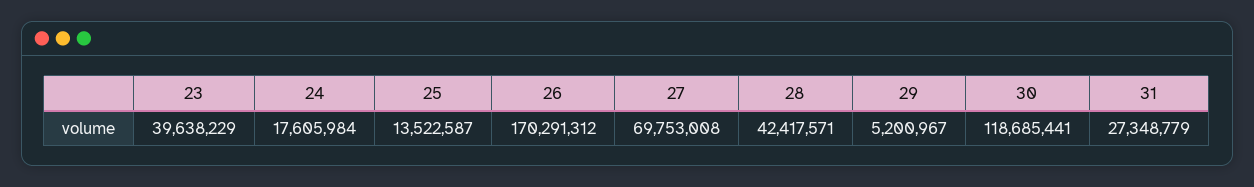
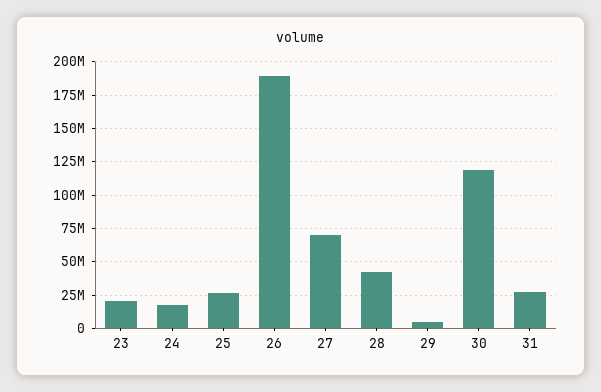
23: 39638229 -> 20000000
25: 13522587 -> 25000000
26: 170291312 -> 190000000

